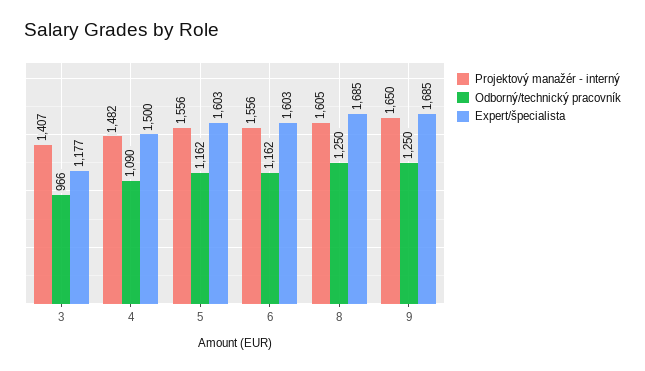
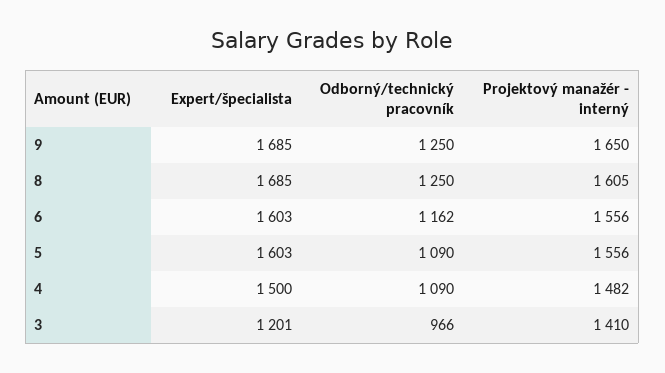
Projektový manažér - interný, 3: 1407 -> 1410
Expert/špecialista, 3: 1177 -> 1201
Odborný/technický pracovník, 5: 1162 -> 1090

